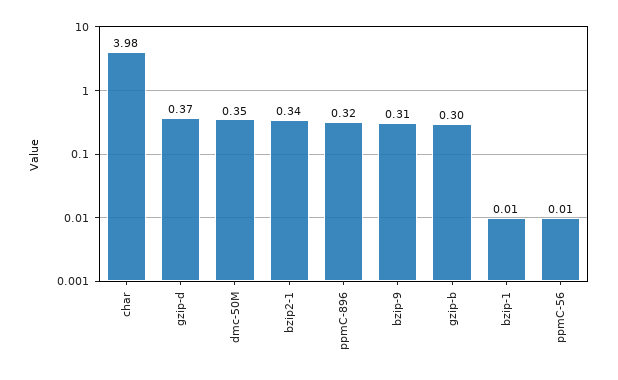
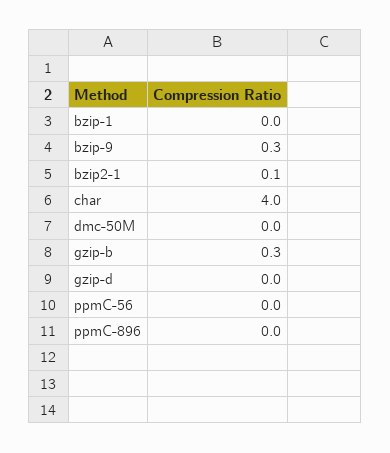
gzip-d: 0.37 -> 0
dmc-50M: 0.35 -> 0
bzip2-1: 0.34 -> 0.1
ppmC-896: 0.32 -> 0

